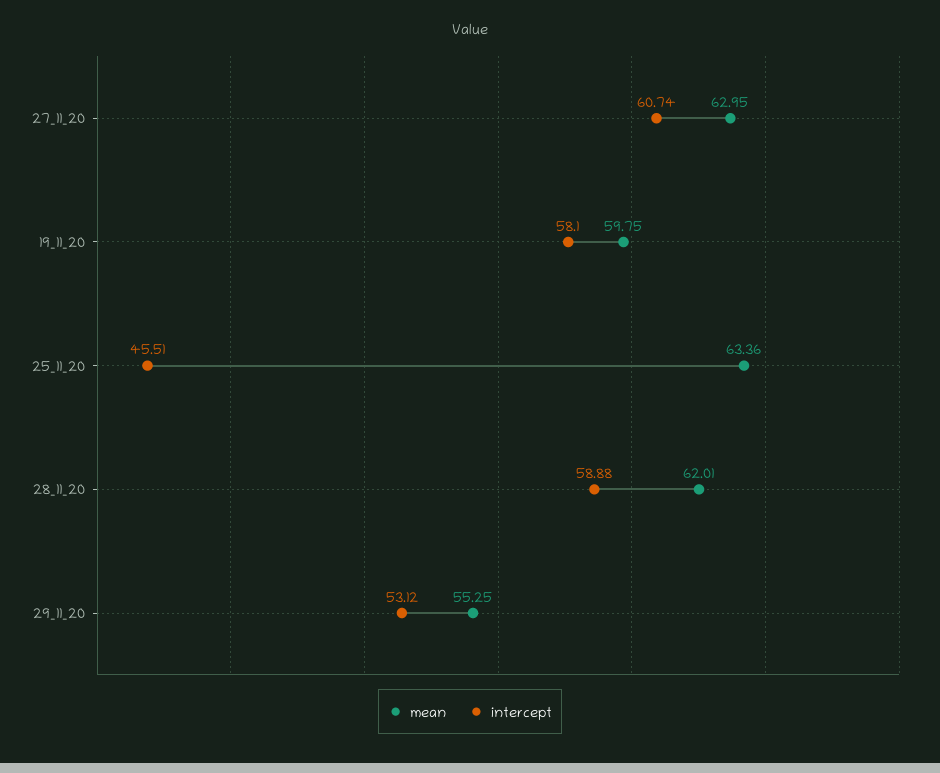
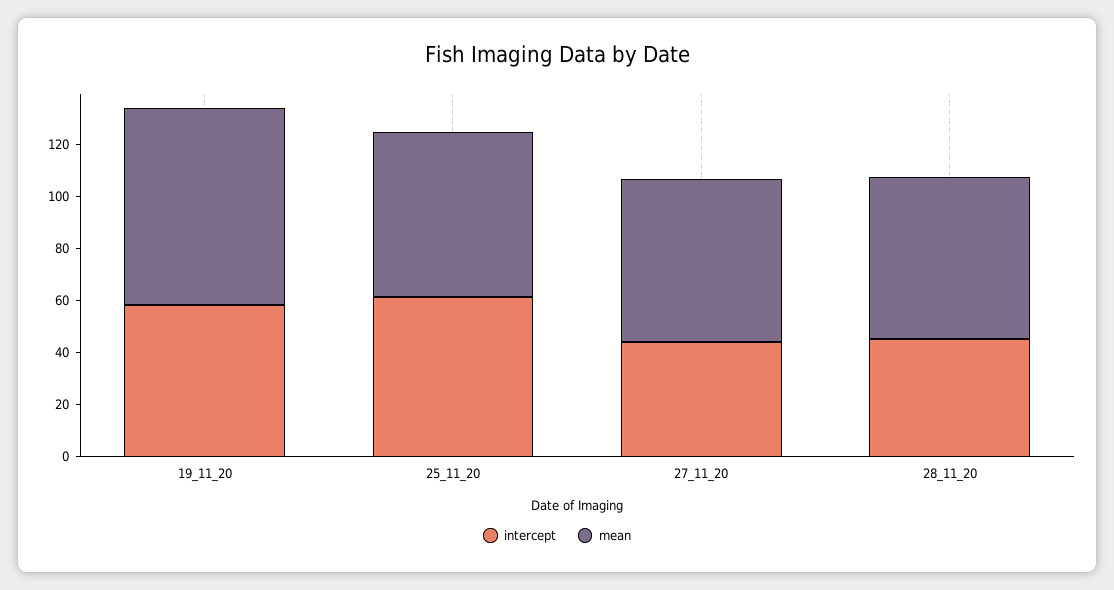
intercept, 27_11_20: 60.74 -> 45
mean, 19_11_20: 59.75 -> 75
intercept, 25_11_20: 45.51 -> 60
intercept, 28_11_20: 58.88 -> 45
mean, 29_11_20: 55.25 -> none
intercept, 29_11_20: 53.12 -> none

